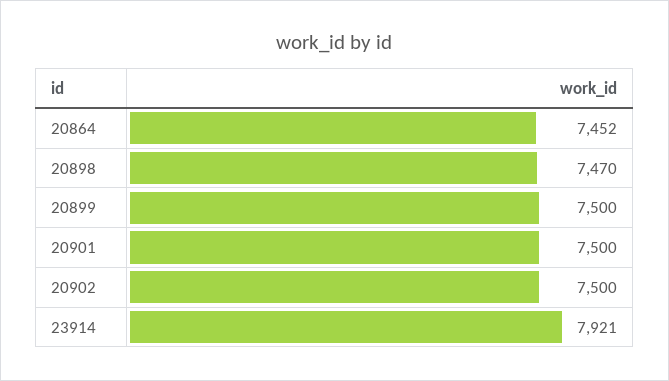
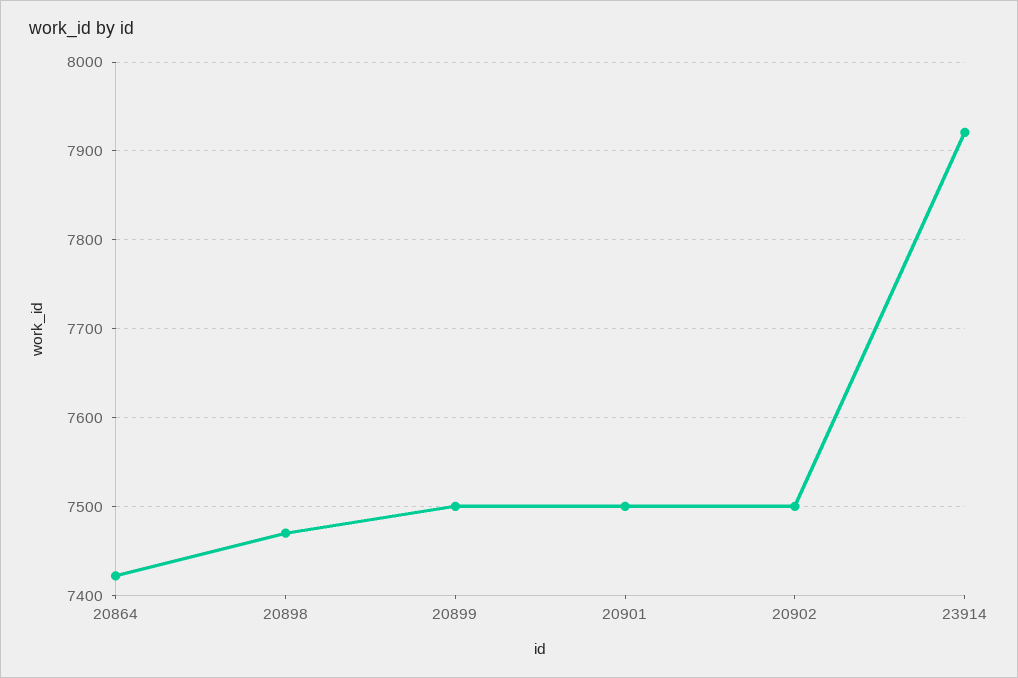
20864: 7452 -> 7420

